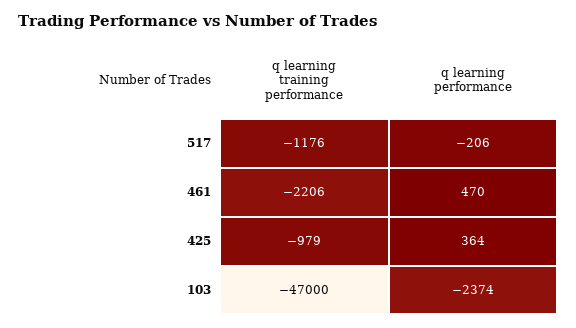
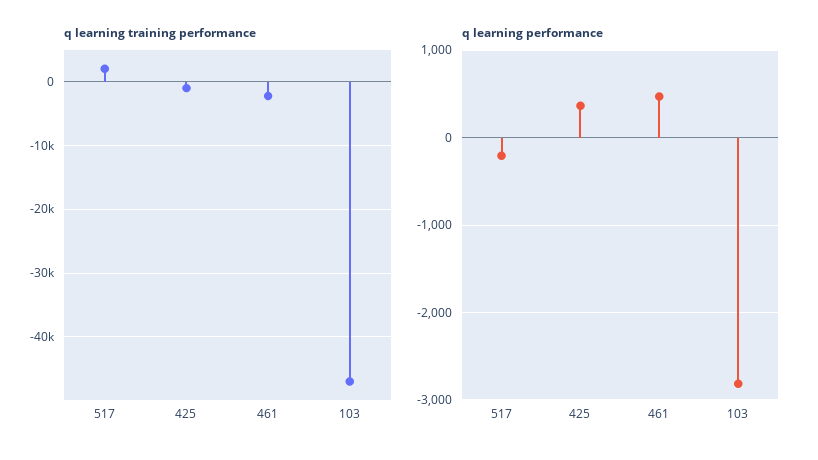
q learning training performance, 517: -1176 -> 2000
q learning performance, 103: -2374 -> -2800

